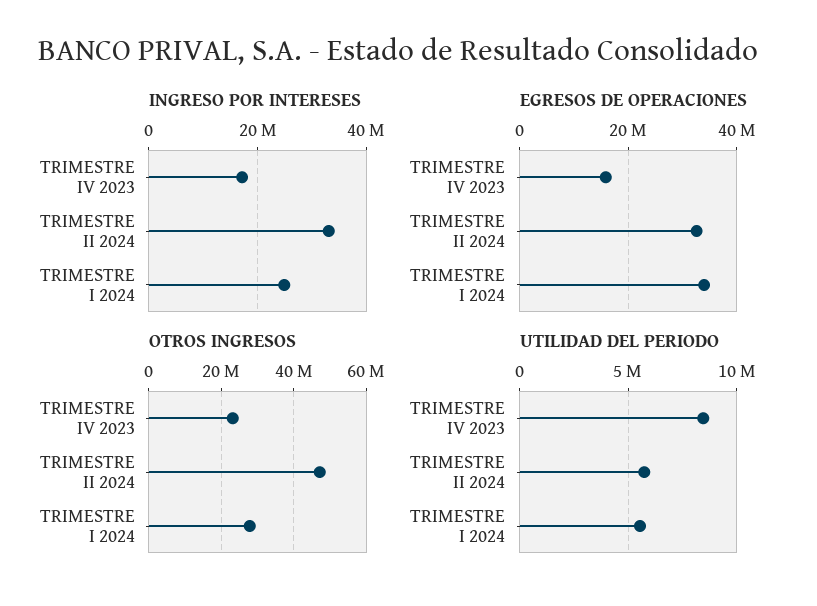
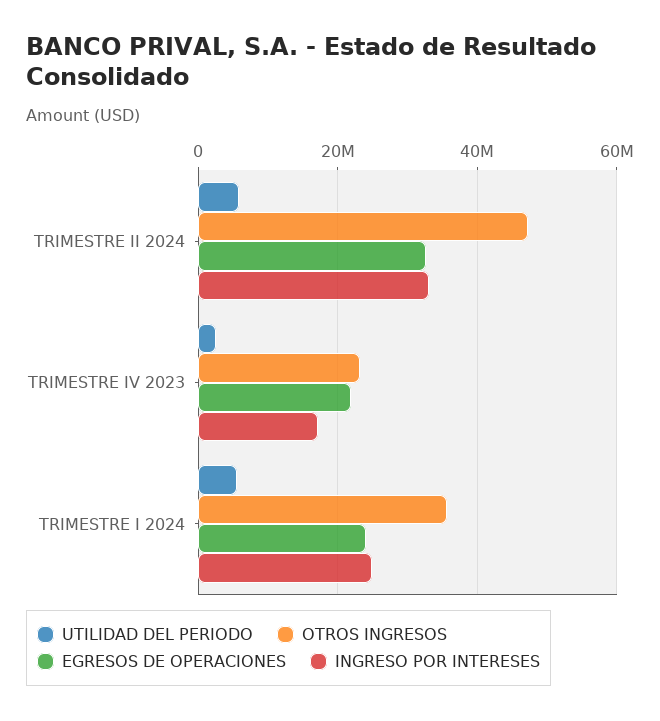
EGRESOS DE OPERACIONES, TRIMESTRE IV 2023: 16000000 -> 22000000
EGRESOS DE OPERACIONES, TRIMESTRE I 2024: 34000000 -> 24000000
OTROS INGRESOS, TRIMESTRE I 2024: 28000000 -> 36000000
UTILIDAD DEL PERIODO, TRIMESTRE IV 2023: 8500000 -> 2000000

